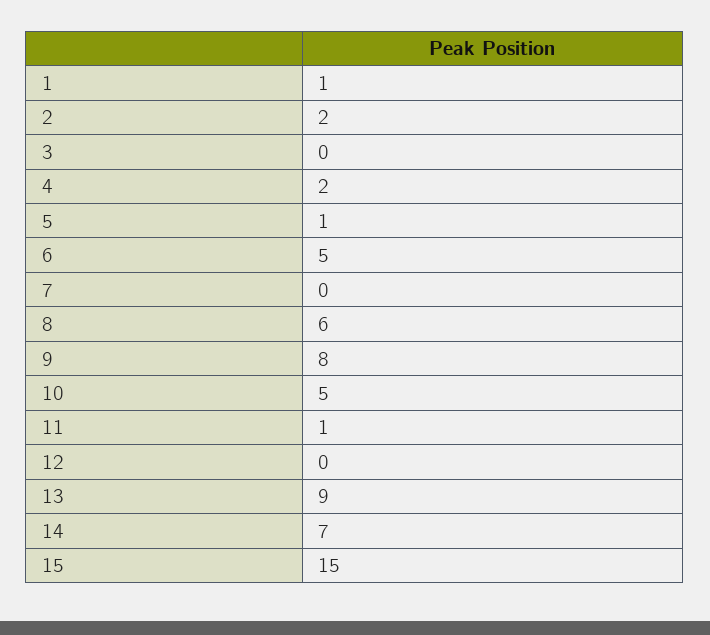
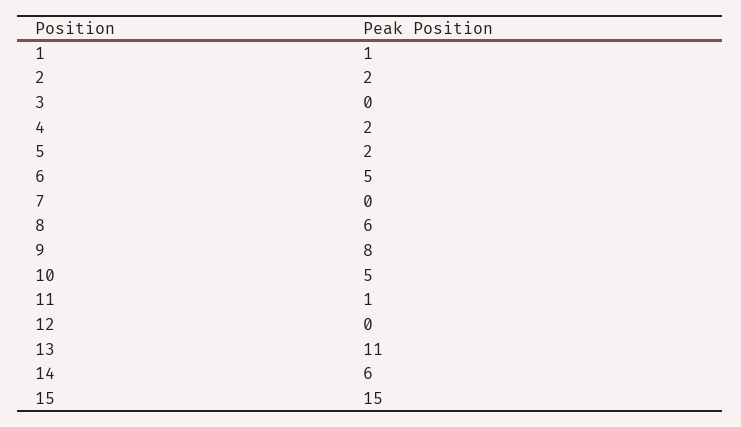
5: 1 -> 2
13: 9 -> 11
14: 7 -> 6

